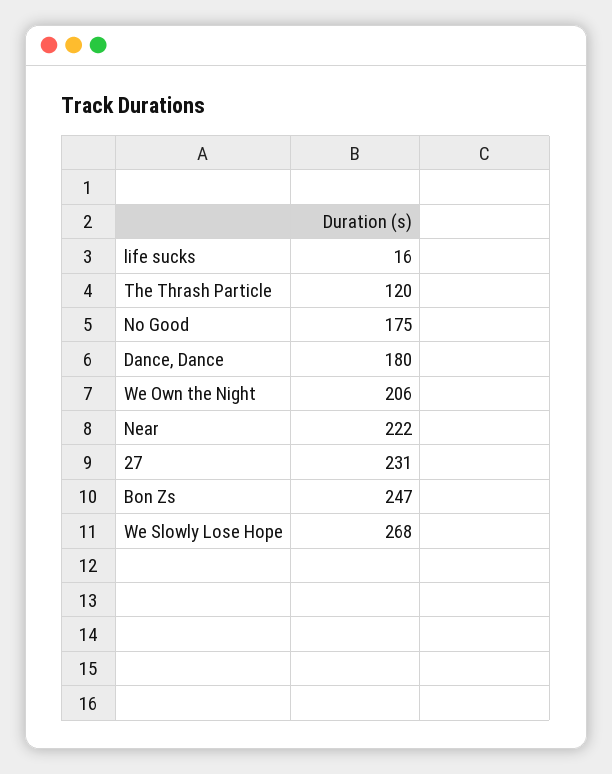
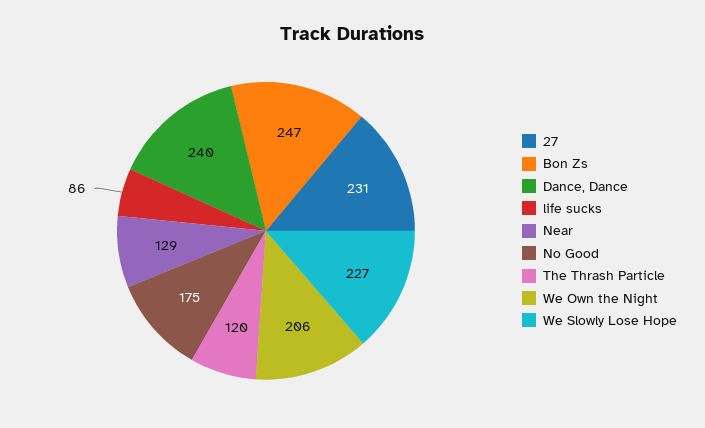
life sucks: 16 -> 86
Dance, Dance: 180 -> 240
Near: 222 -> 129
We Slowly Lose Hope: 268 -> 227

